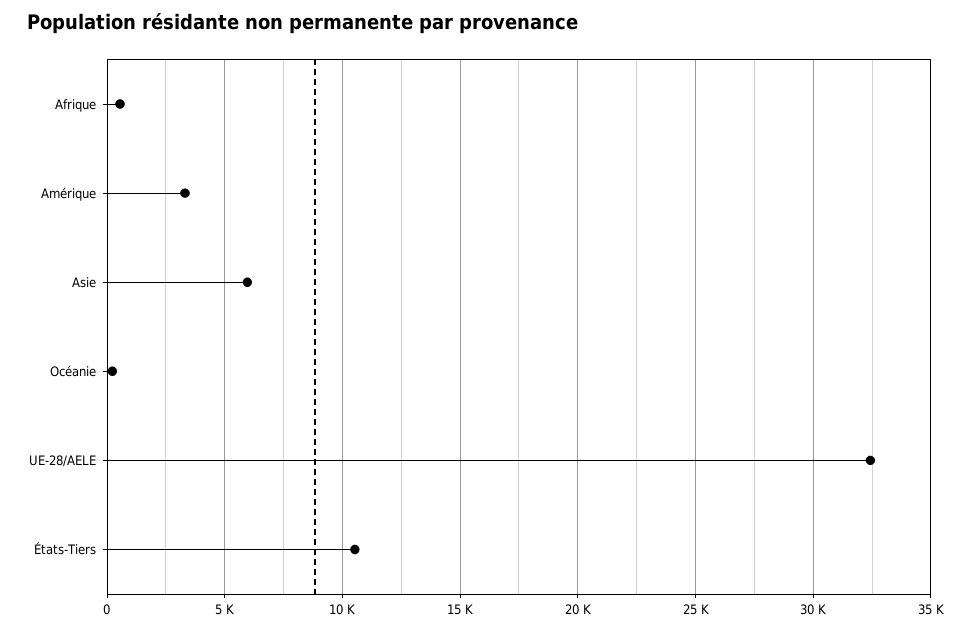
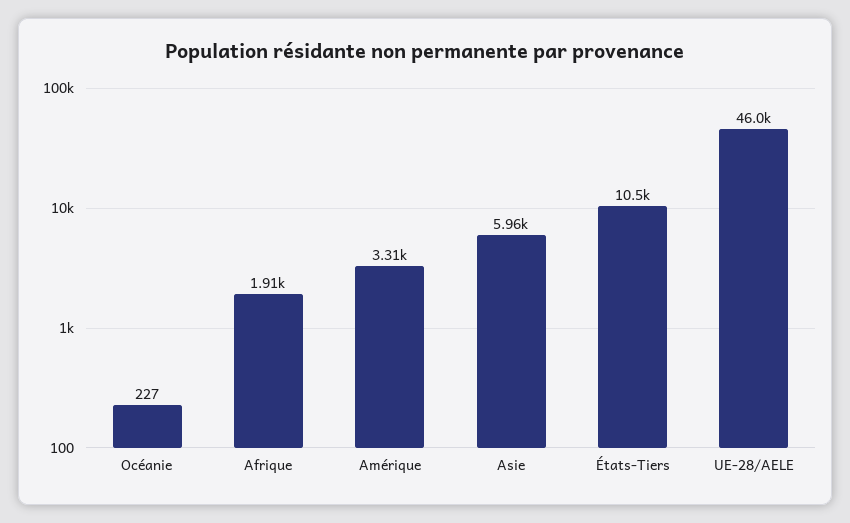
Afrique: 500 -> 1910
UE-28/AELE: 32500 -> 46000

